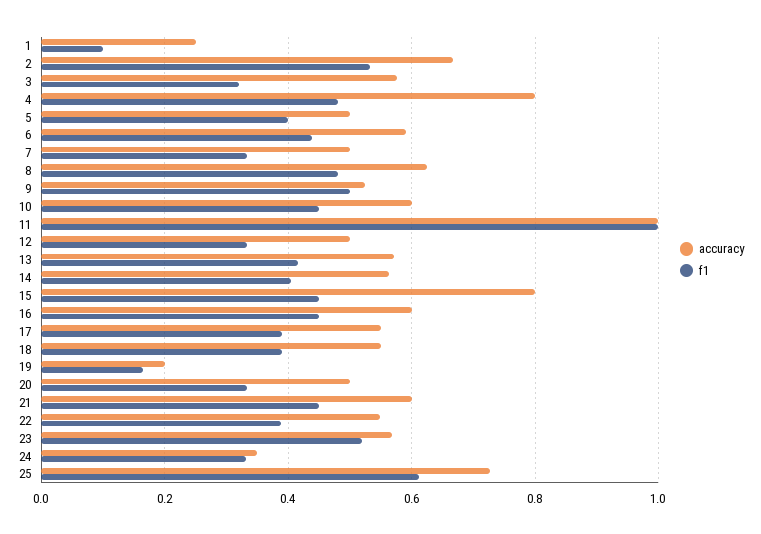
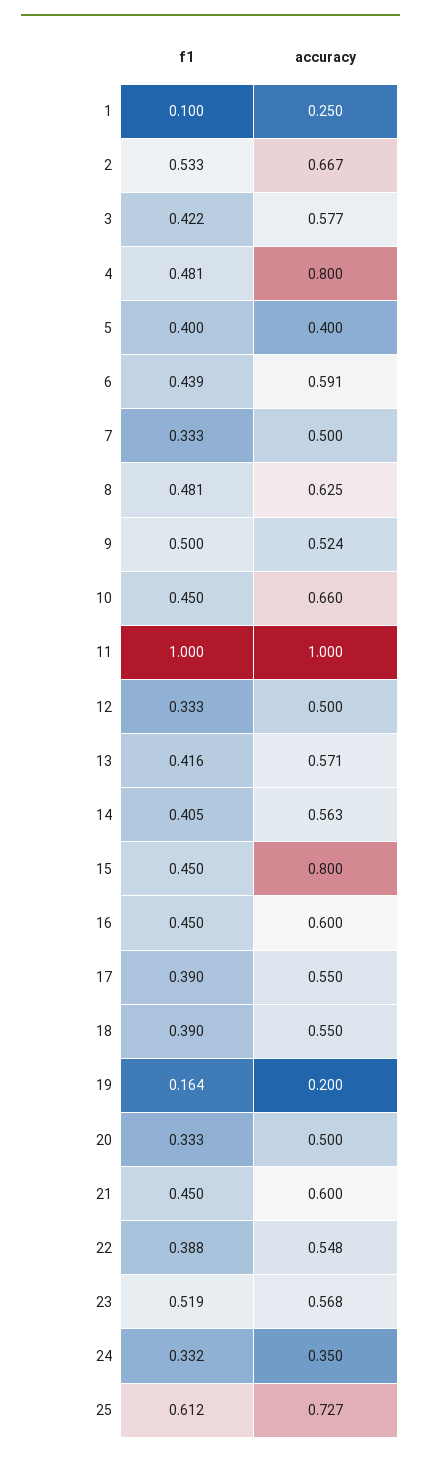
f1, 3: 0.32 -> 0.422
accuracy, 5: 0.5 -> 0.4
accuracy, 10: 0.6 -> 0.66

